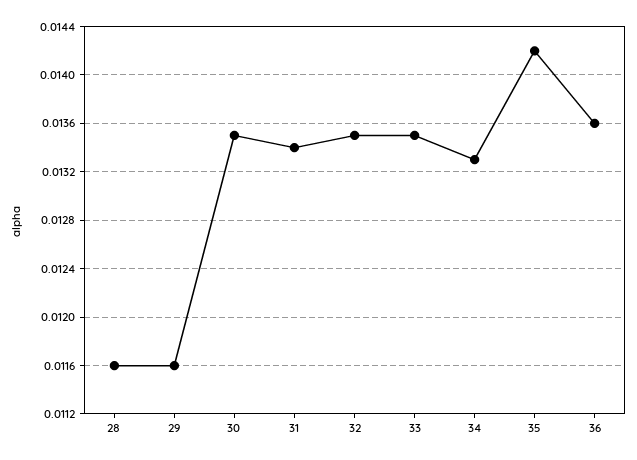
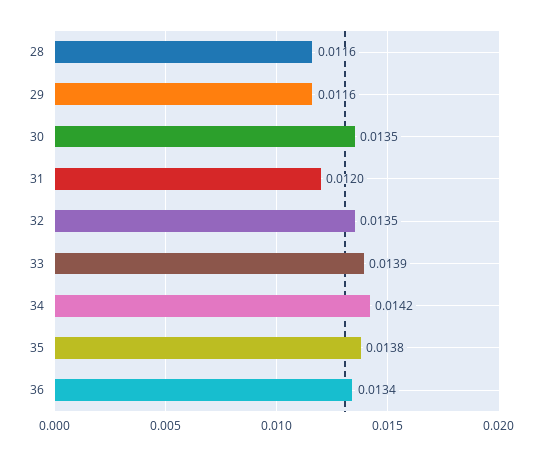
31: 0.0134 -> 0.012
33: 0.0135 -> 0.0139
34: 0.0133 -> 0.0142
35: 0.0142 -> 0.0138
36: 0.0136 -> 0.0134

